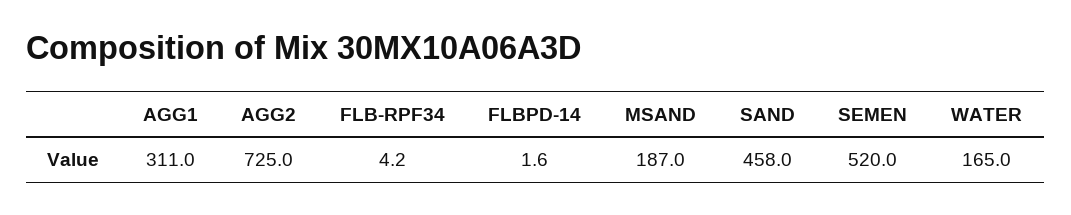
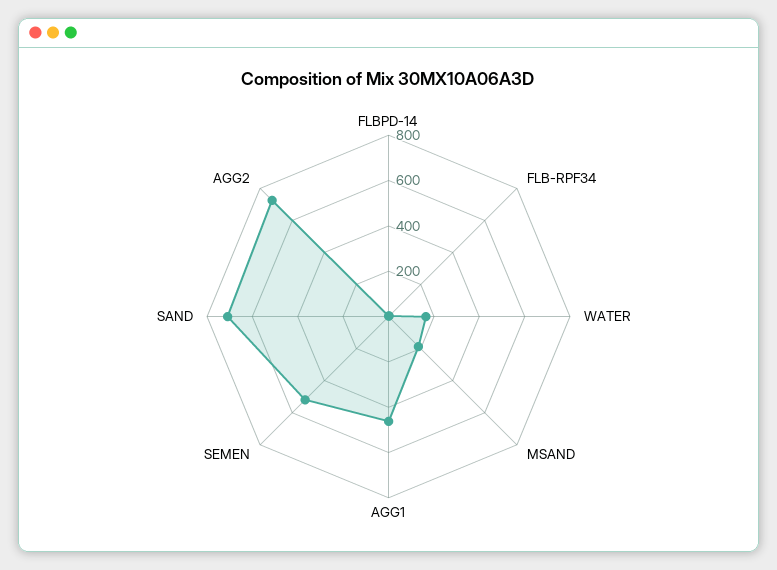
AGG1: 311 -> 450
SAND: 458 -> 700

